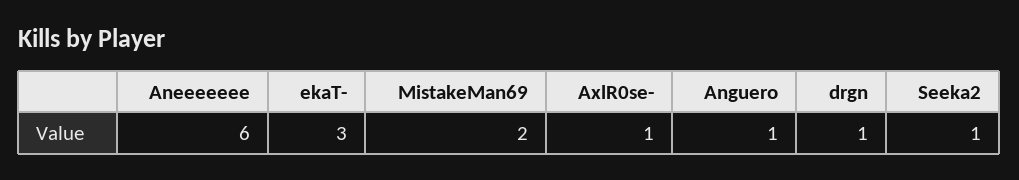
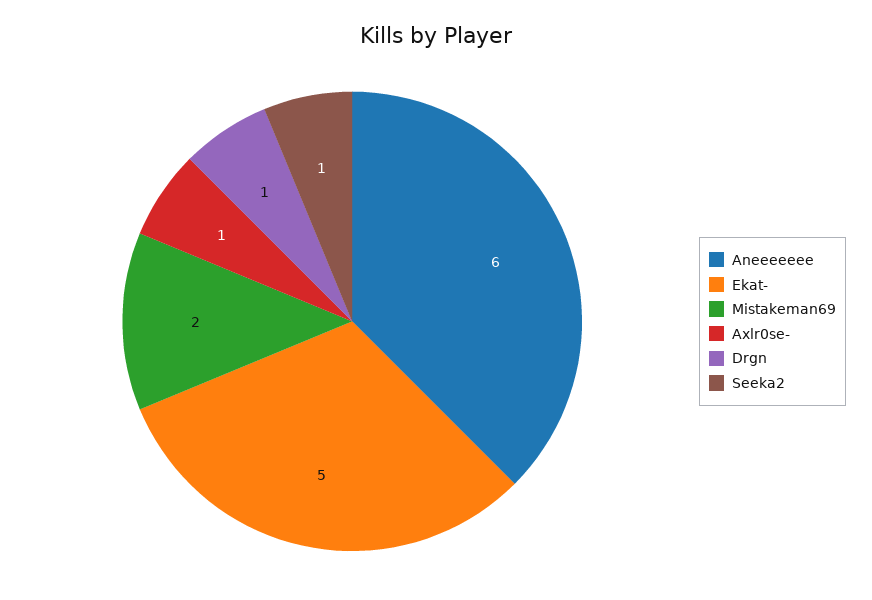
ekaT-: 3 -> 5
Anguero: 1 -> none

